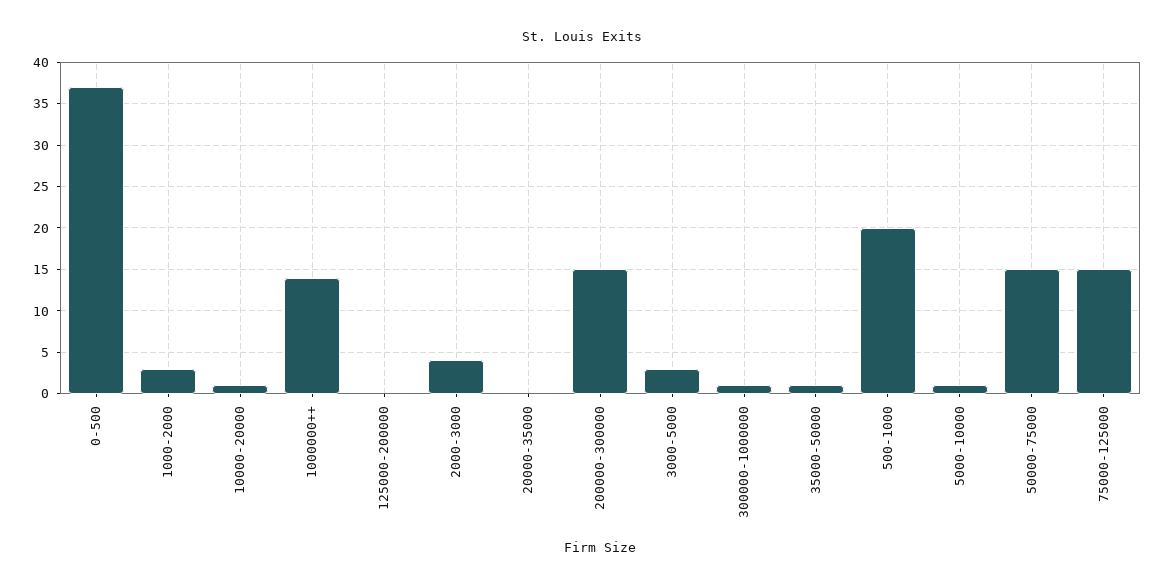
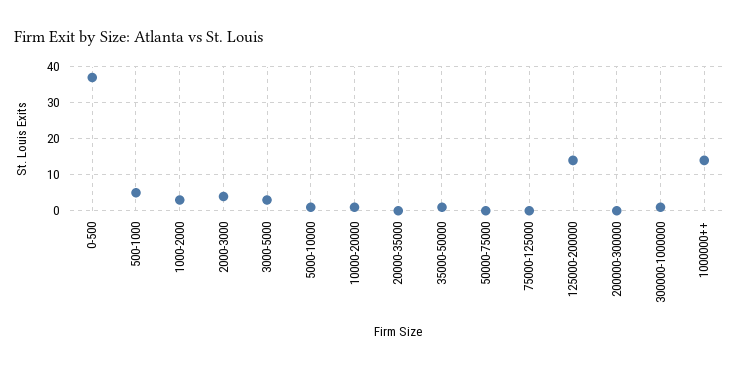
125000-200000: 0 -> 15
200000-300000: 15 -> 0
500-1000: 20 -> 5
50000-75000: 15 -> 0
75000-125000: 15 -> 0

